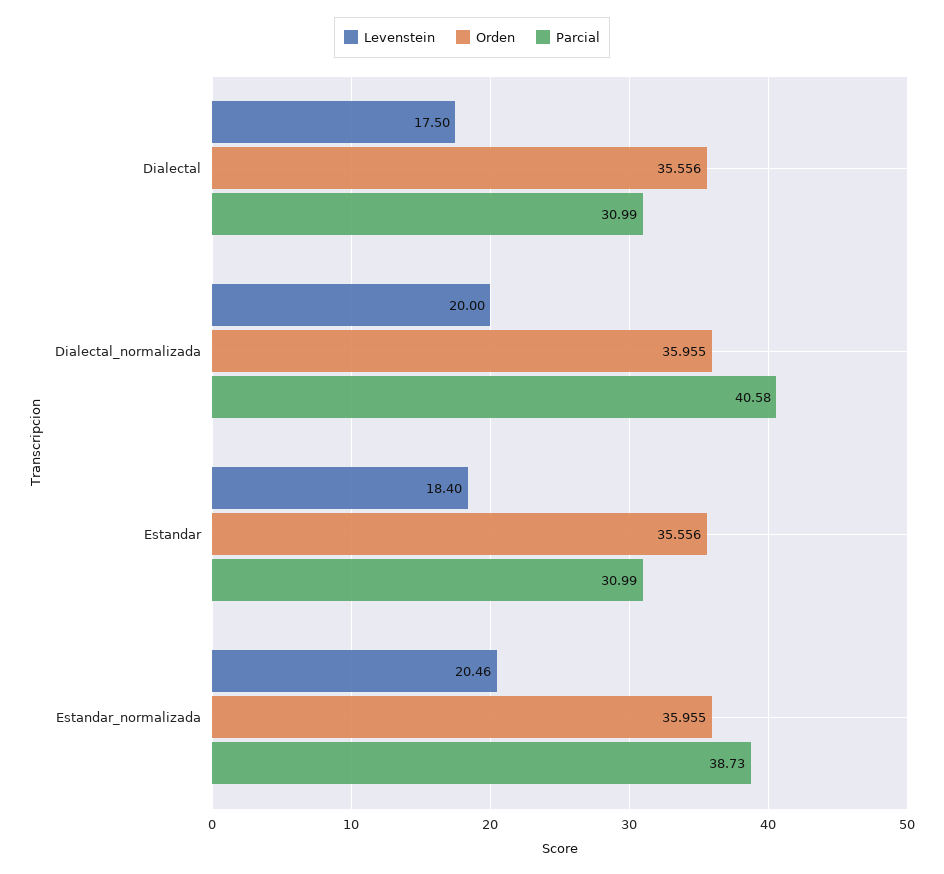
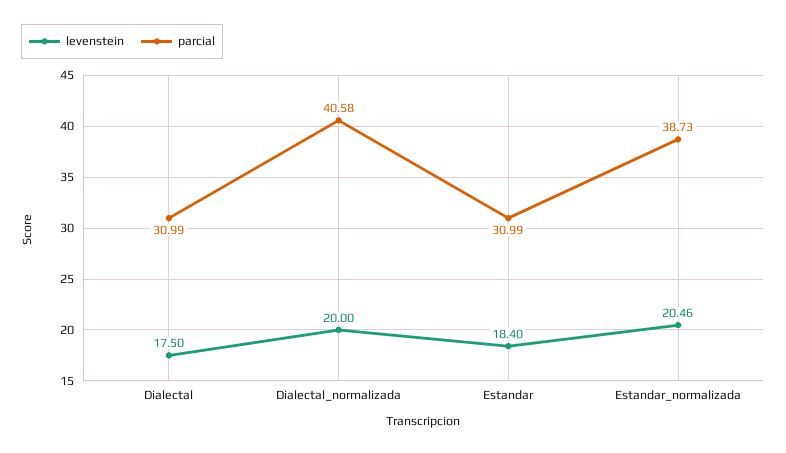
Orden, Dialectal: 35.556 -> none
Orden, Dialectal_normalizada: 35.955 -> none
Orden, Estandar: 35.556 -> none
Orden, Estandar_normalizada: 35.955 -> none

